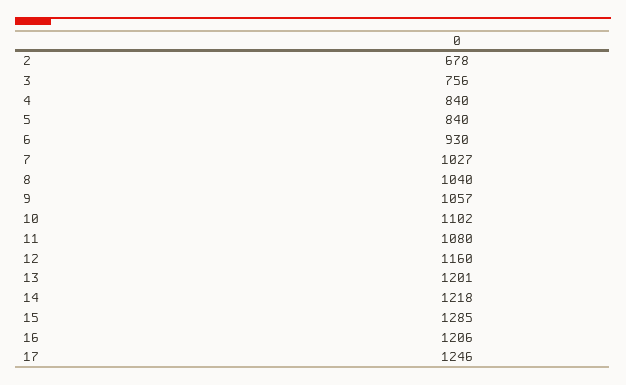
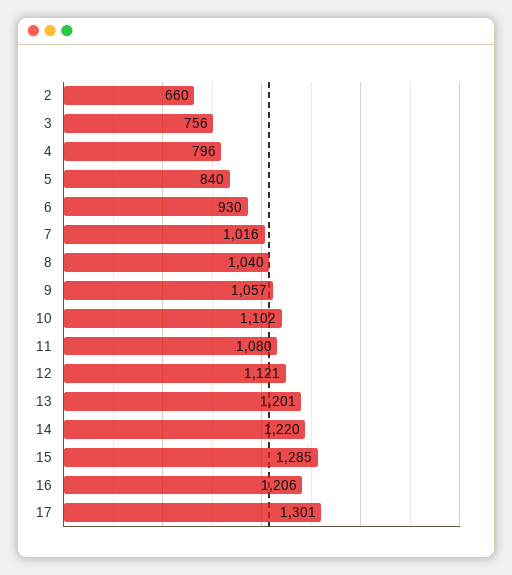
2: 678 -> 660
4: 840 -> 796
7: 1027 -> 1016
12: 1160 -> 1121
14: 1218 -> 1220
17: 1246 -> 1301

